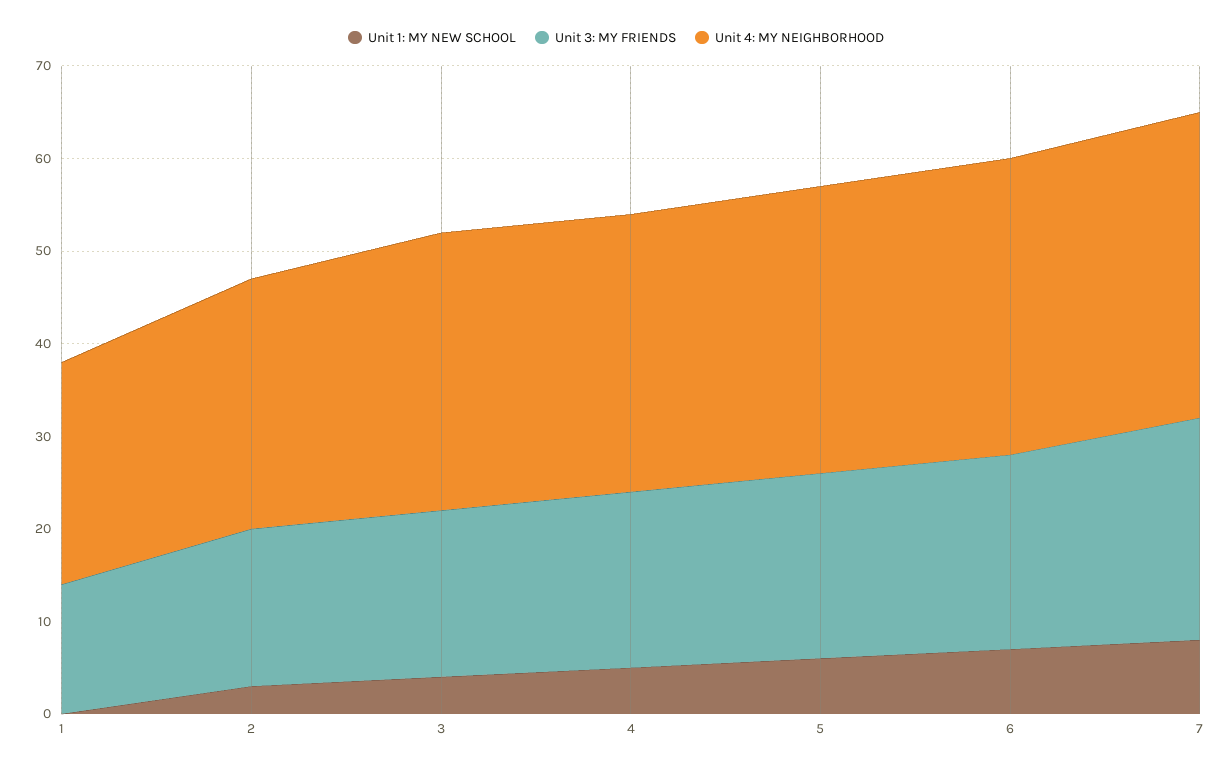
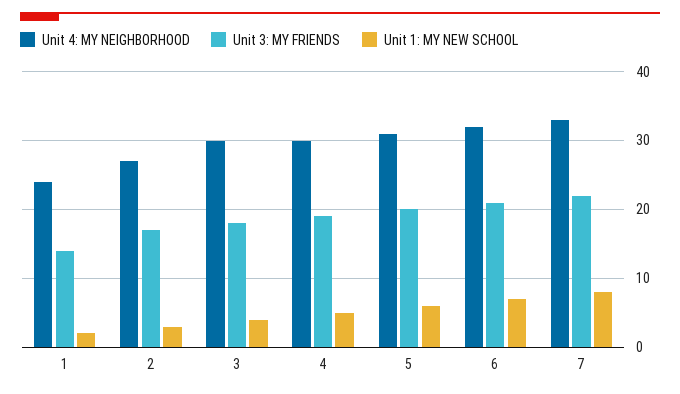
Unit 1: MY NEW SCHOOL, 1: 0 -> 2
Unit 3: MY FRIENDS, 7: 24 -> 22

